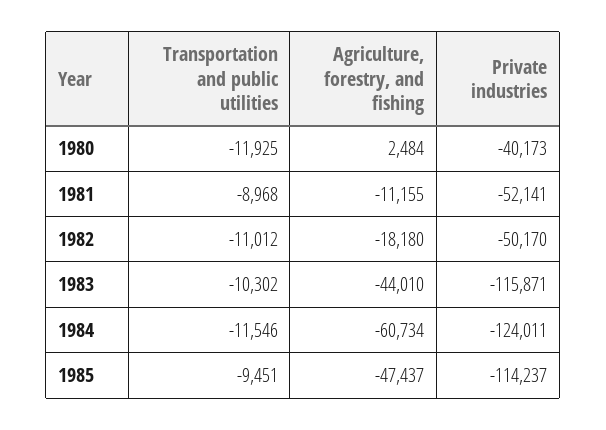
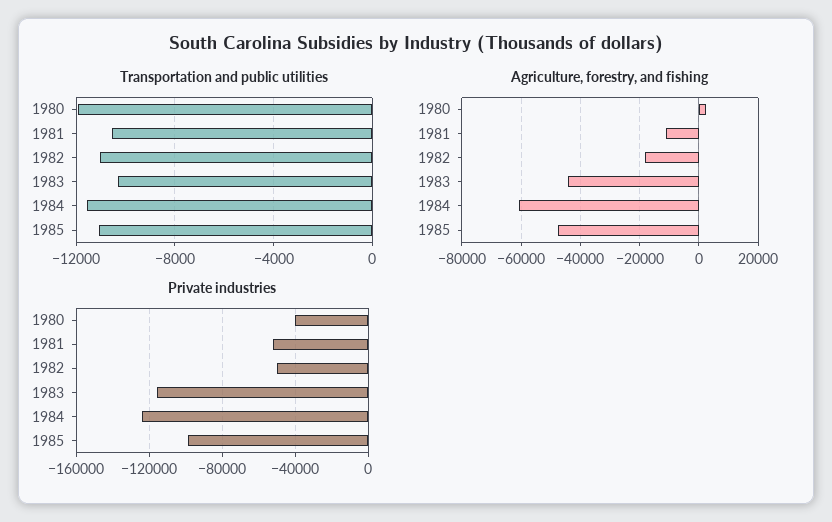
Transportation and public utilities, 1981: -8968 -> -10500
Transportation and public utilities, 1985: -9451 -> -11000
Private industries, 1985: -114237 -> -100000

